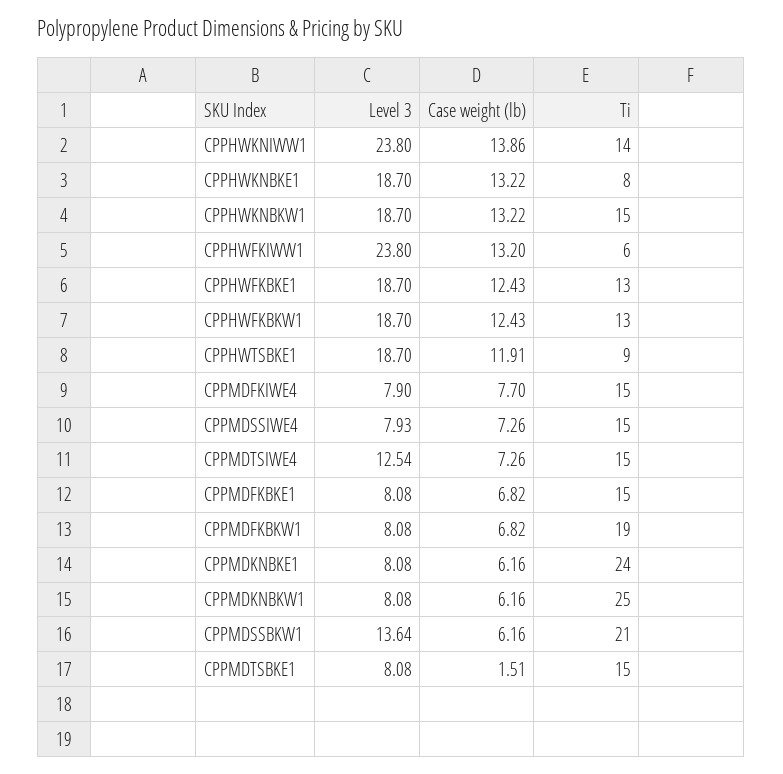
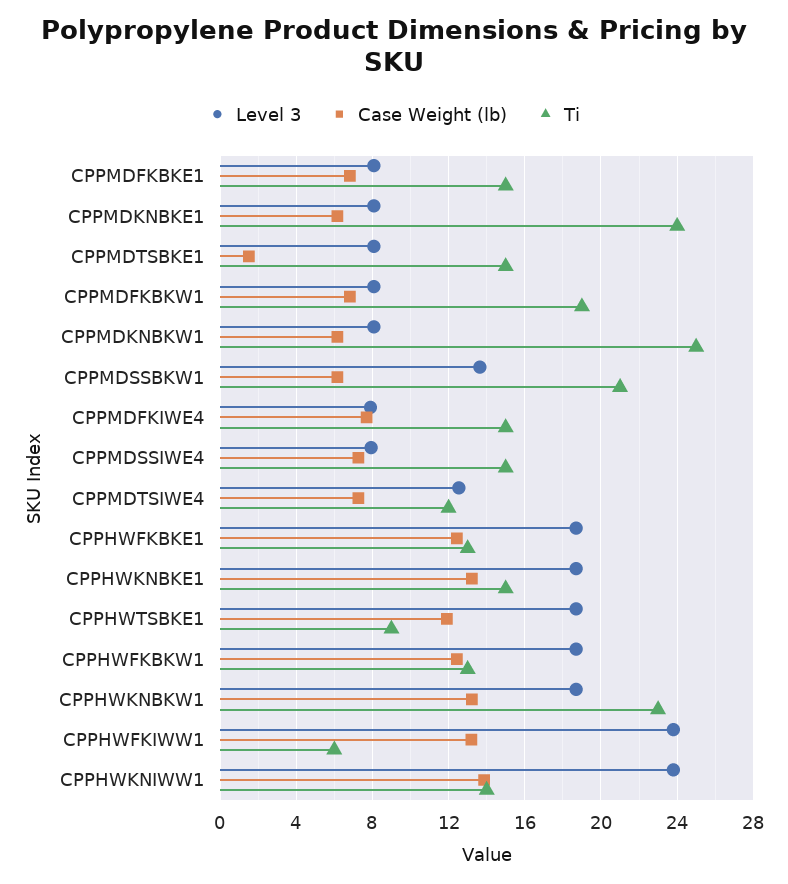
Ti, CPPHWKNBKE1: 8 -> 15
Ti, CPPHWKNBKW1: 15 -> 23
Ti, CPPMDTSIWE4: 15 -> 12

